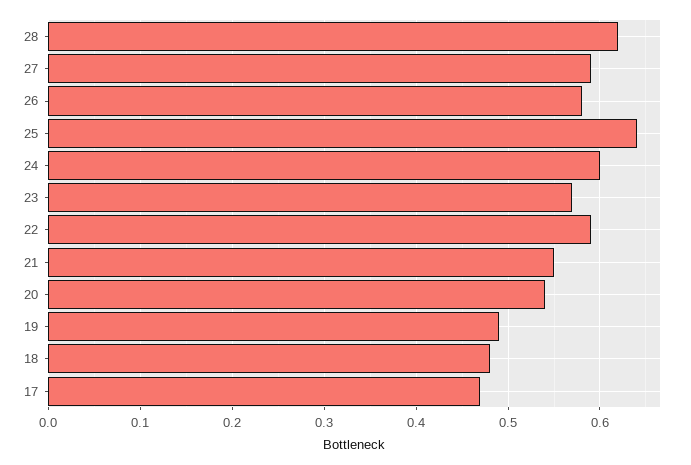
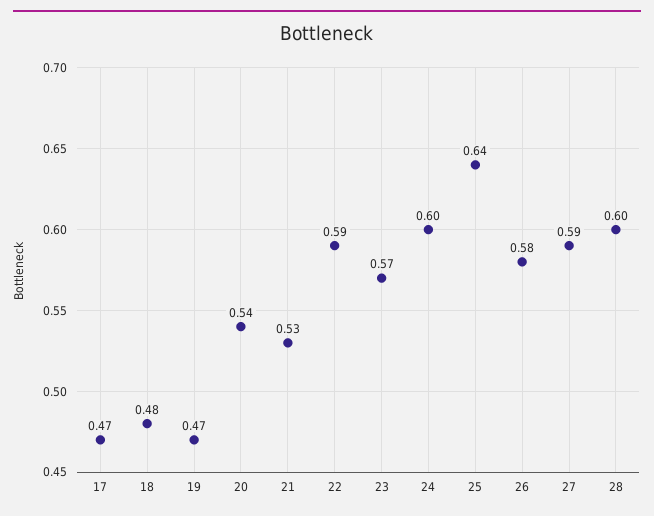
28: 0.62 -> 0.6
21: 0.55 -> 0.53
19: 0.49 -> 0.47

